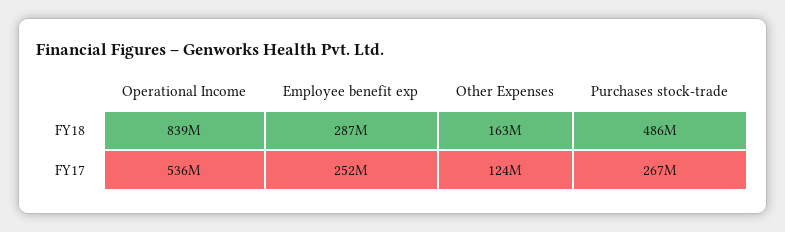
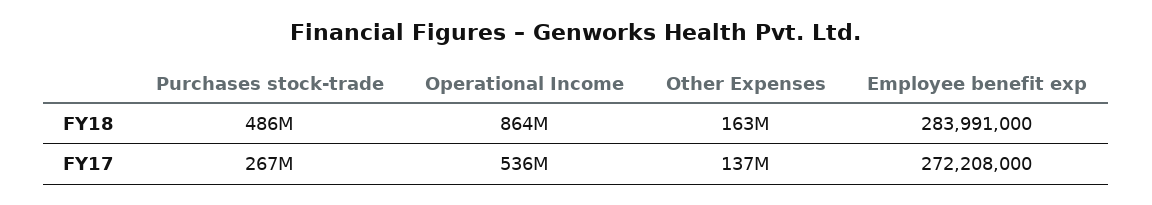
Operational Income, FY18: 839000000 -> 864000000
Employee benefit exp, FY18: 287000000 -> 283991000
Employee benefit exp, FY17: 252000000 -> 272208000
Other Expenses, FY17: 124000000 -> 137000000

